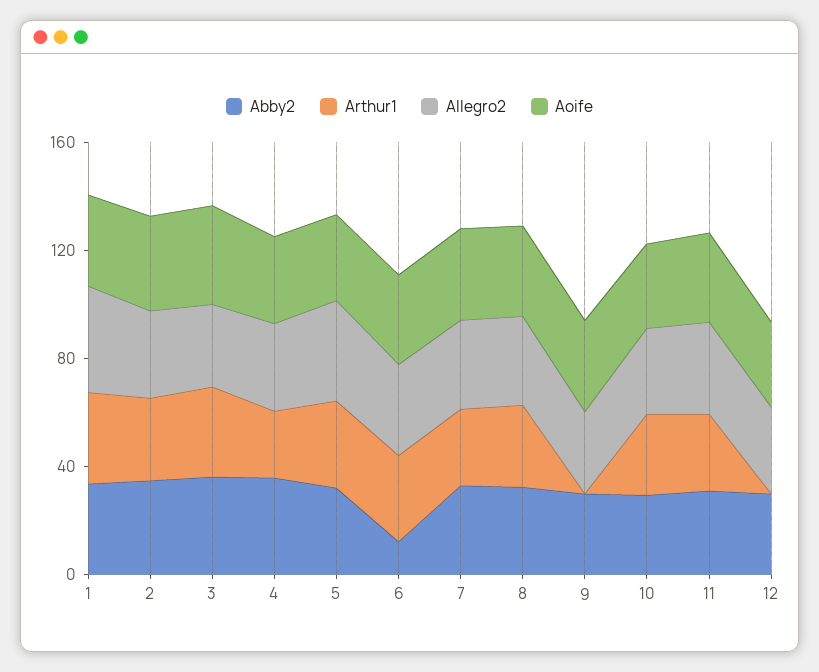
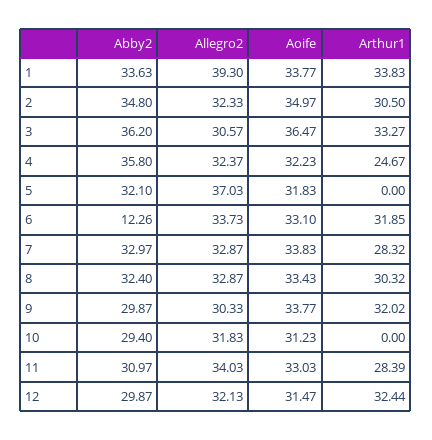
Arthur1, 5: 30 -> 0
Arthur1, 9: 0 -> 32.02
Arthur1, 10: 30 -> 0
Arthur1, 12: 0 -> 32.44

